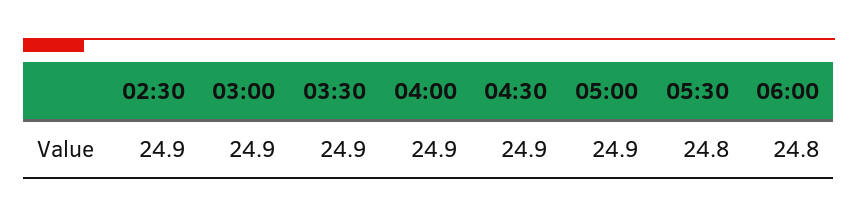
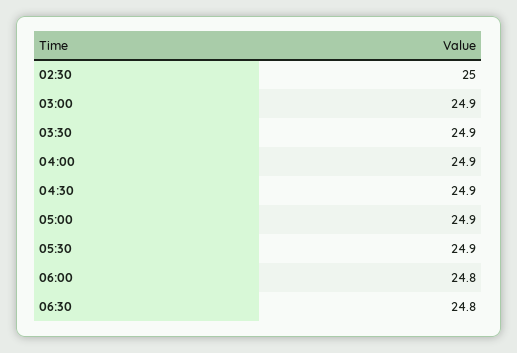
02:30: 24.9 -> 25
05:30: 24.8 -> 24.9
06:30: none -> 24.8

